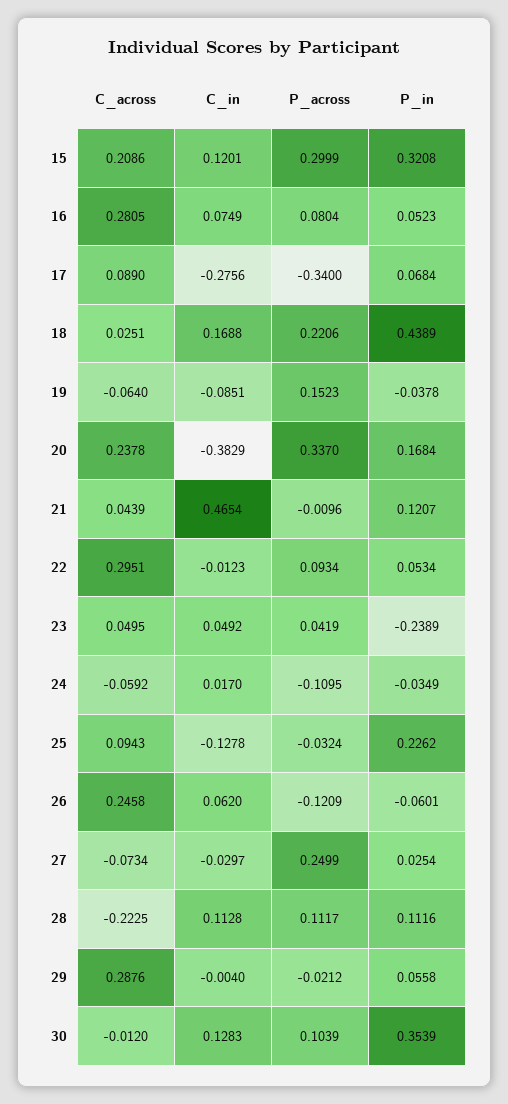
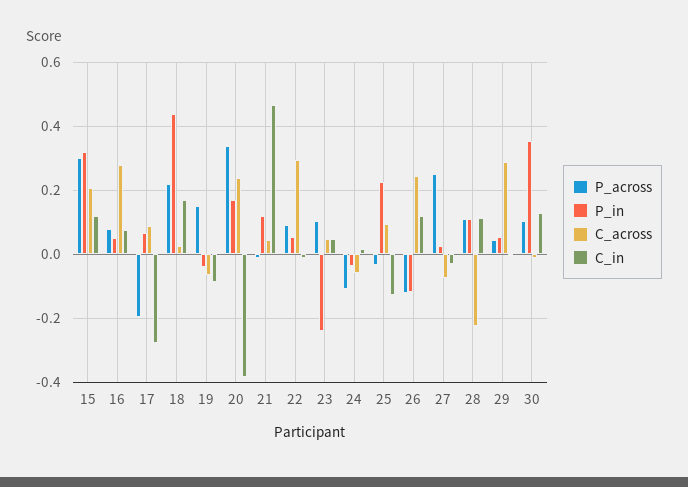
P_across, 17: -0.34 -> -0.2
P_across, 23: 0.0419 -> 0.1
C_in, 26: 0.062 -> 0.12
P_in, 26: -0.0601 -> -0.12
P_across, 29: -0.0212 -> 0.04

